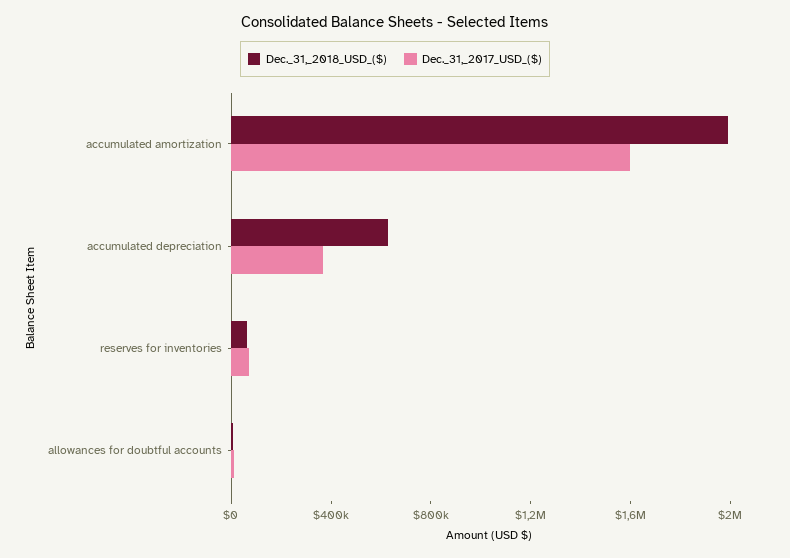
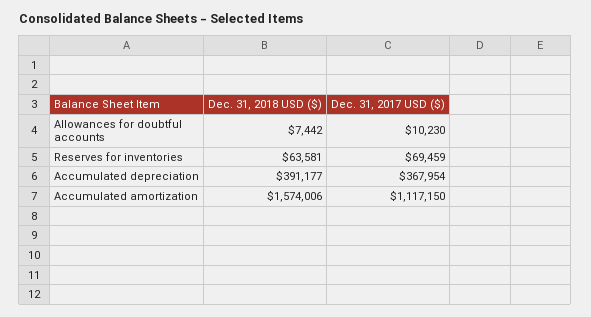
Dec._31,_2018_USD_($), accumulated amortization: 2000000 -> 1574006
Dec._31,_2017_USD_($), accumulated amortization: 1600000 -> 1117150
Dec._31,_2018_USD_($), accumulated depreciation: 600000 -> 391177

